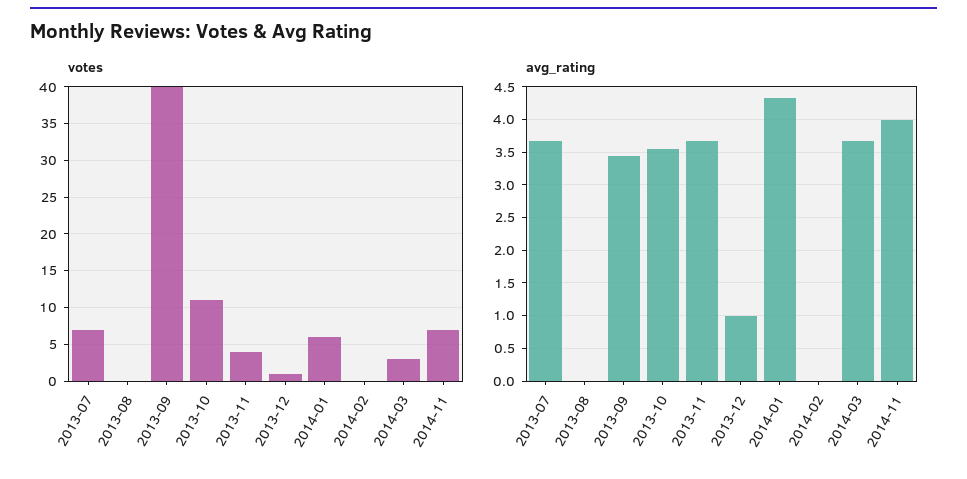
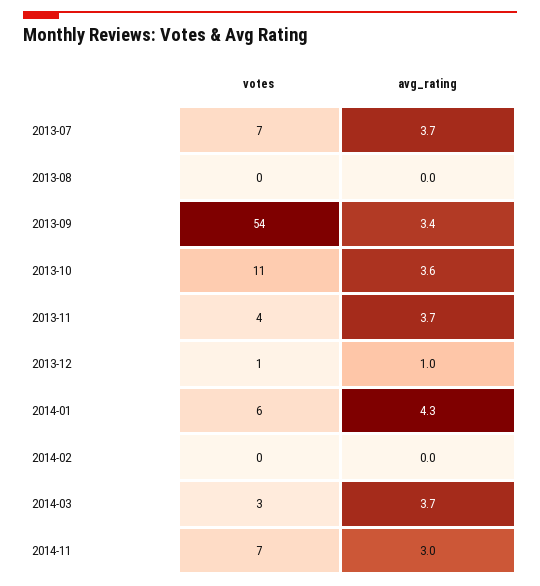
votes, 2013-09: 40 -> 54
avg_rating, 2014-11: 4 -> 3

